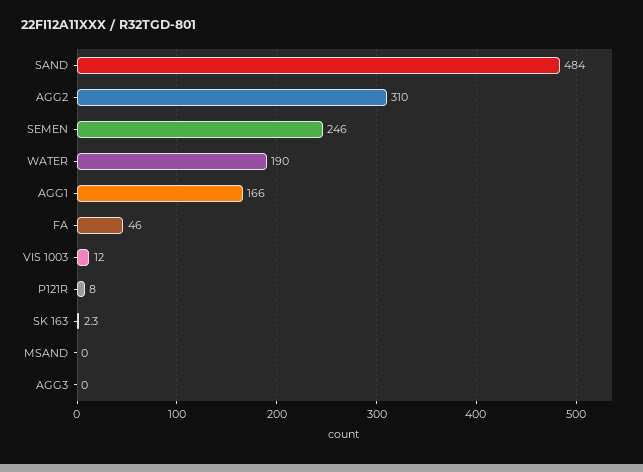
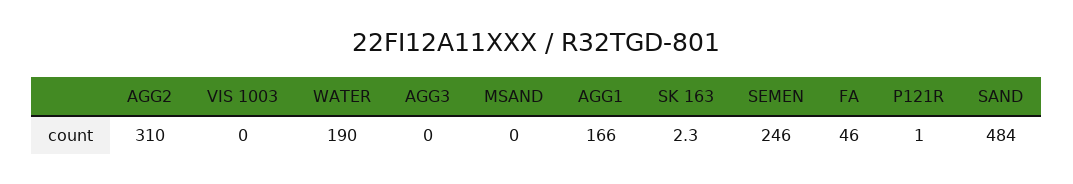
VIS 1003: 12 -> 0
P121R: 8 -> 1

